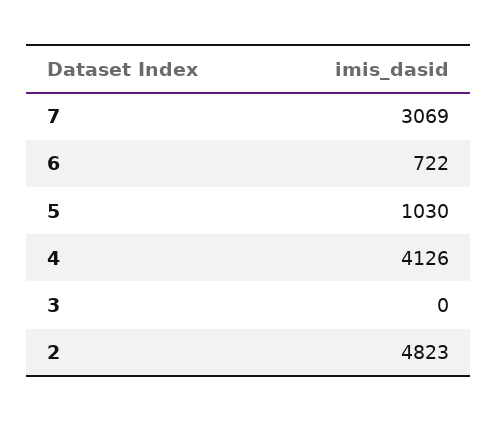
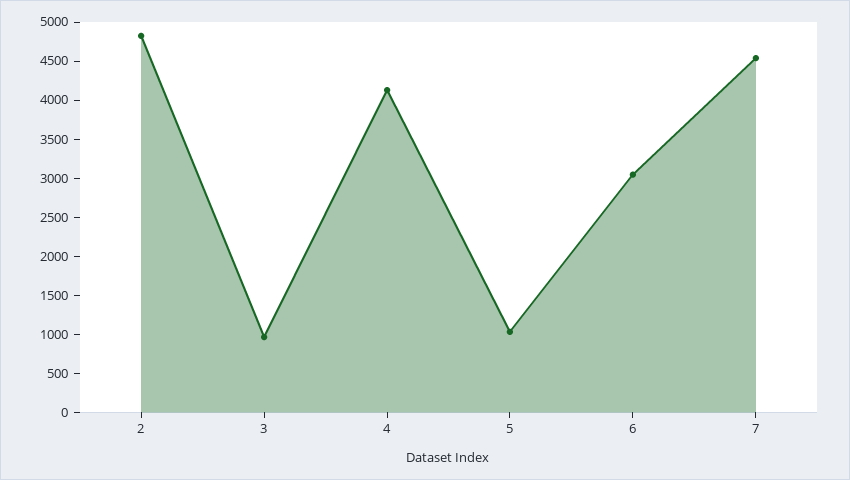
7: 3069 -> 4500
6: 722 -> 3000
3: 0 -> 1000

